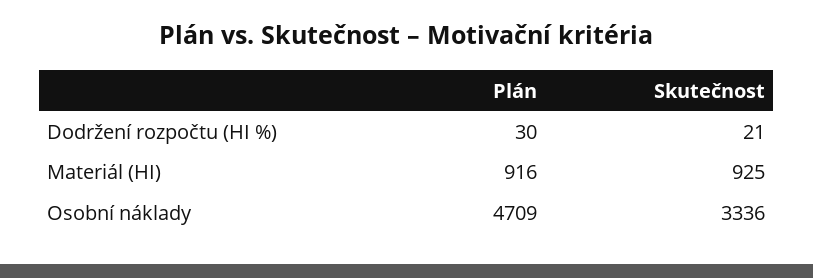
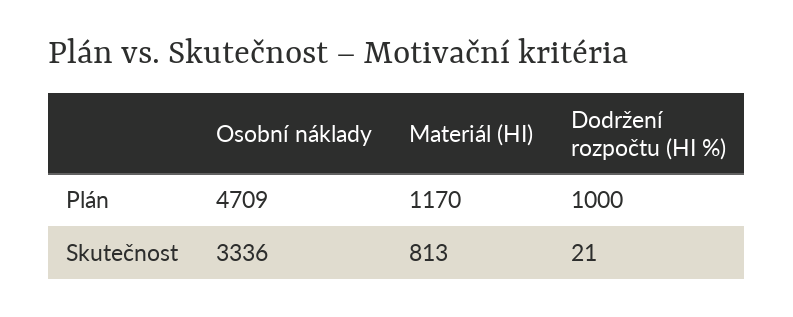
Plán, Dodržení rozpočtu (HI %): 30 -> 1000
Plán, Materiál (HI): 916 -> 1170
Skutečnost, Materiál (HI): 925 -> 813

